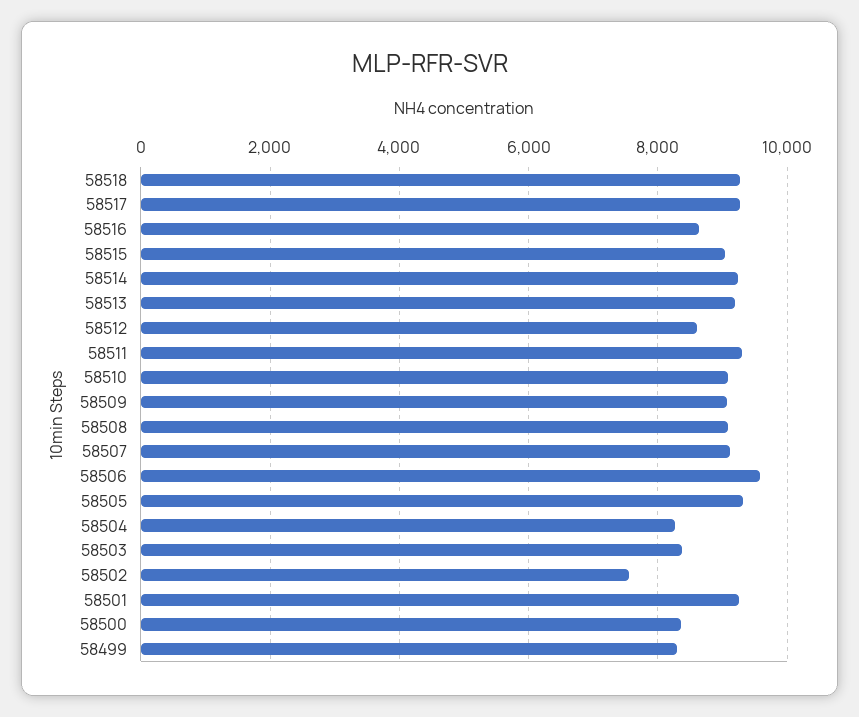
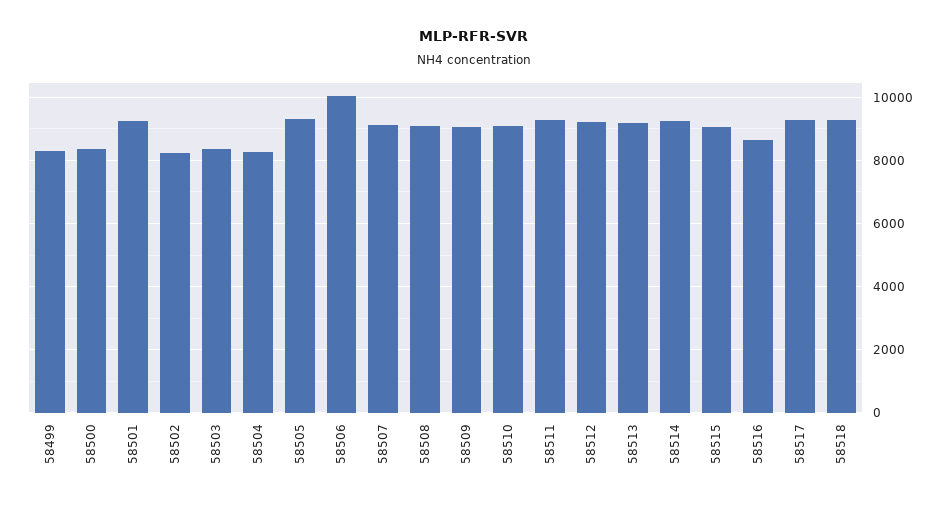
58512: 8600 -> 9200
58506: 9600 -> 10000
58502: 7600 -> 8200

